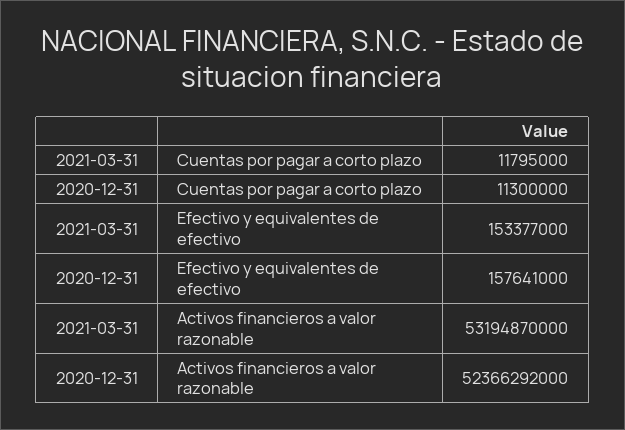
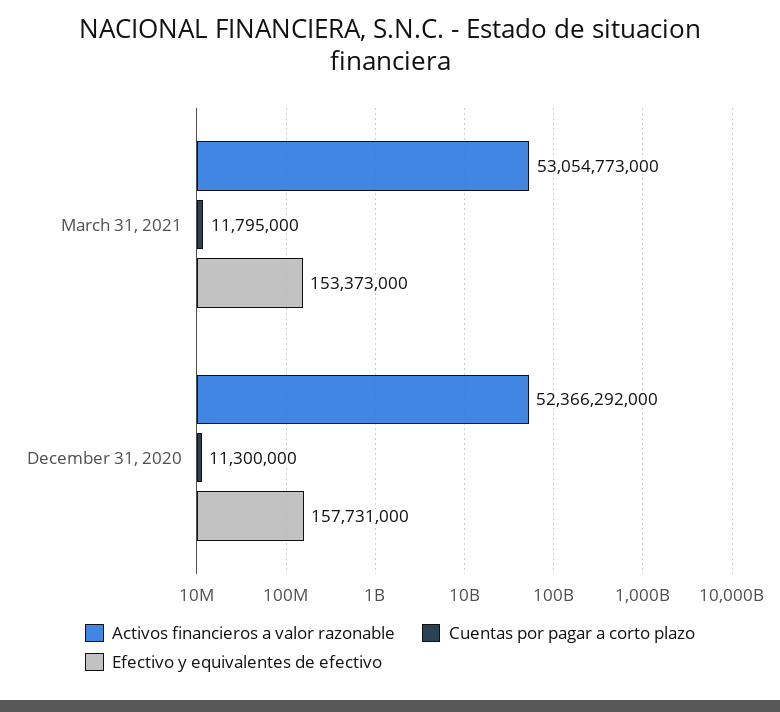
Efectivo y equivalentes de efectivo, 2021-03-31: 153377000 -> 153373000
Efectivo y equivalentes de efectivo, 2020-12-31: 157641000 -> 157731000
Activos financieros a valor razonable, 2021-03-31: 53194870000 -> 53054773000

